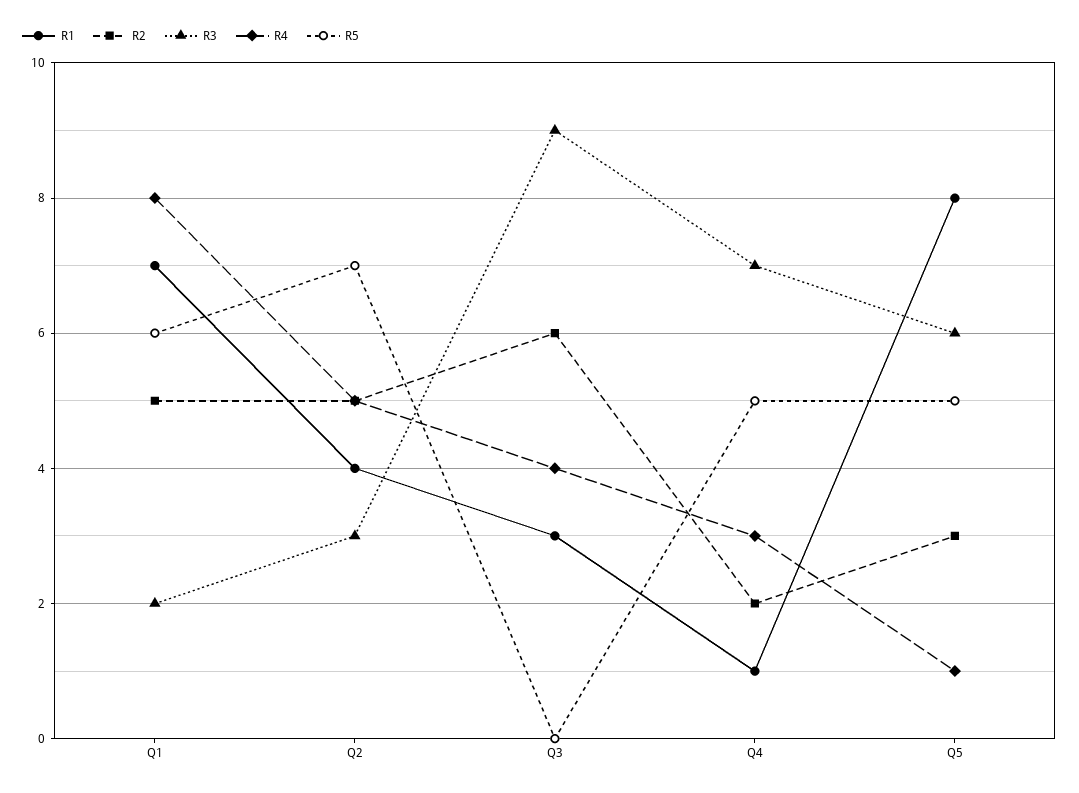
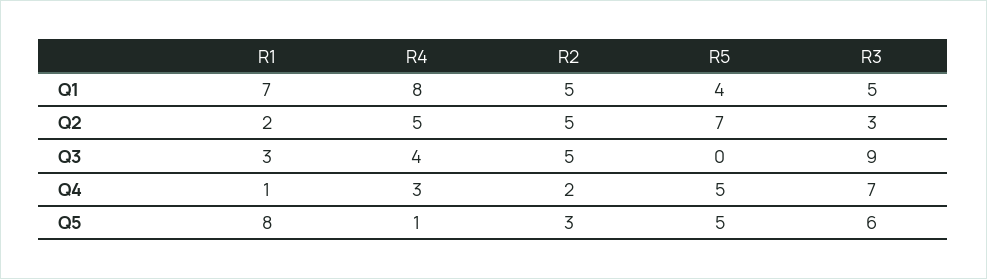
R3, Q1: 2 -> 5
R5, Q1: 6 -> 4
R1, Q2: 4 -> 2
R2, Q3: 6 -> 5

